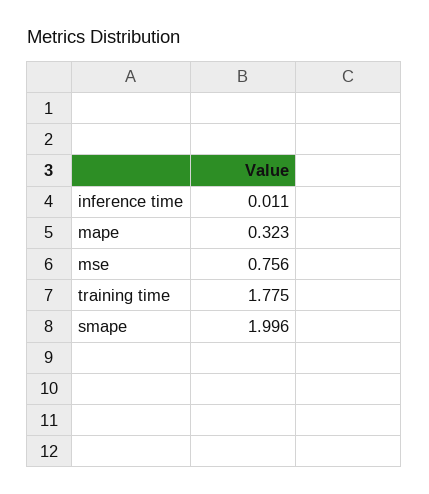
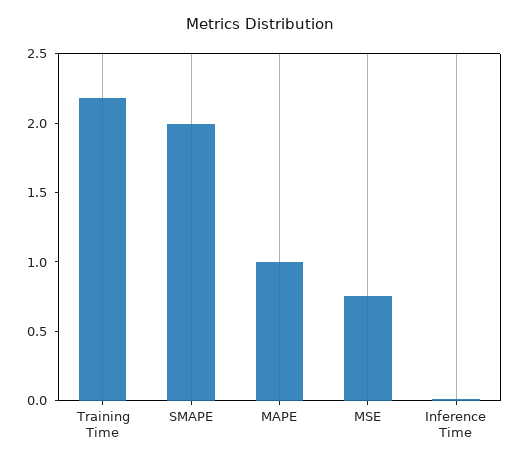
mape: 0.323 -> 1
training time: 1.775 -> 2.2

